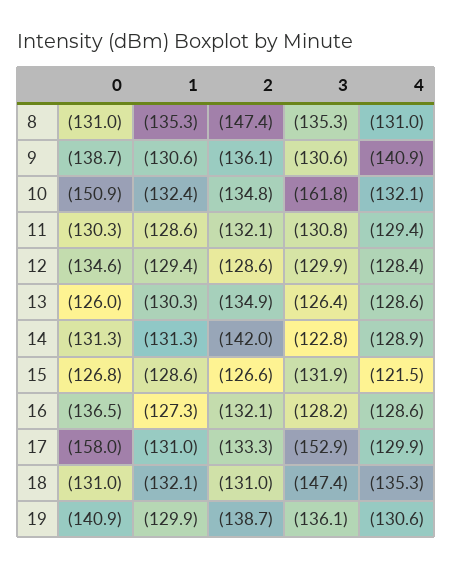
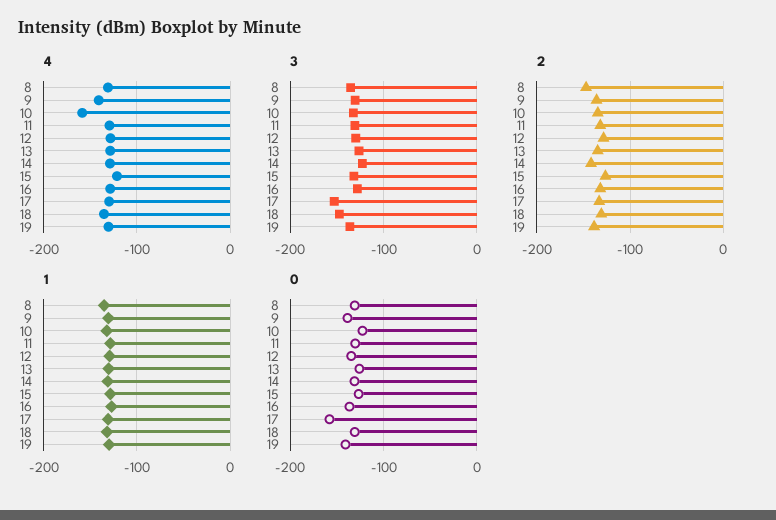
0, 10: -150.9 -> -120
3, 10: -161.8 -> -130
4, 10: -132.1 -> -160

